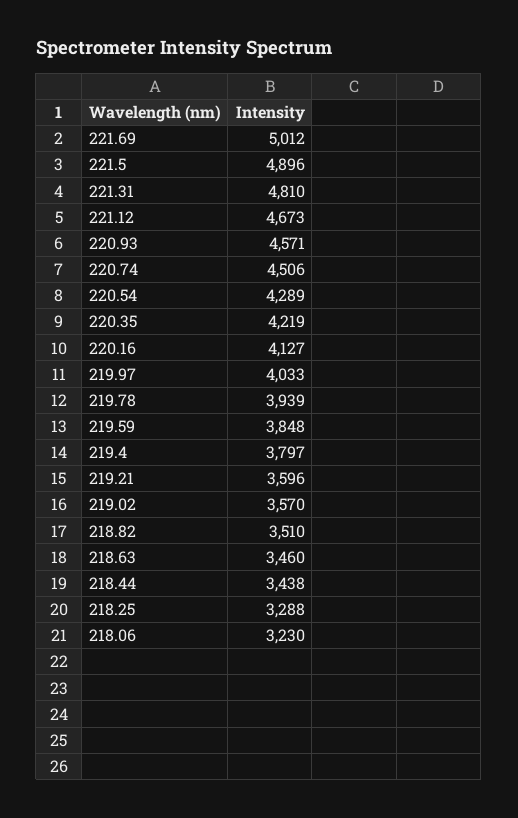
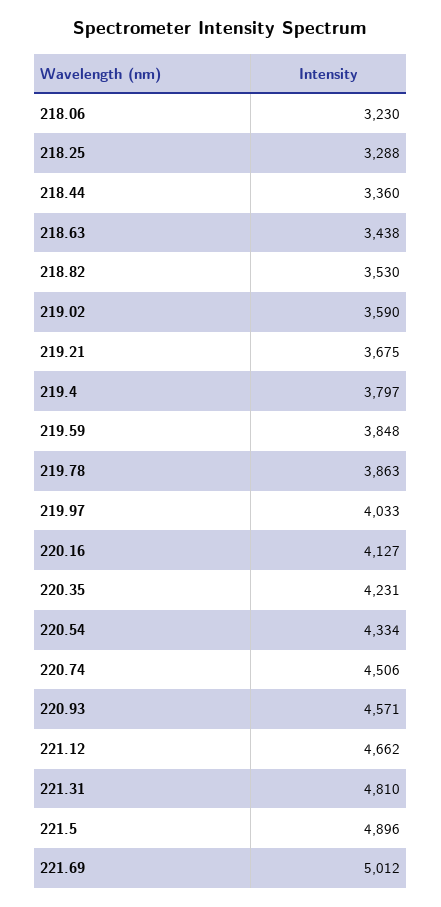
221.12: 4673 -> 4662
220.54: 4289 -> 4334
220.35: 4219 -> 4231
219.78: 3939 -> 3863
219.21: 3596 -> 3675
219.02: 3570 -> 3590
218.82: 3510 -> 3530
218.63: 3460 -> 3438
218.44: 3438 -> 3360

